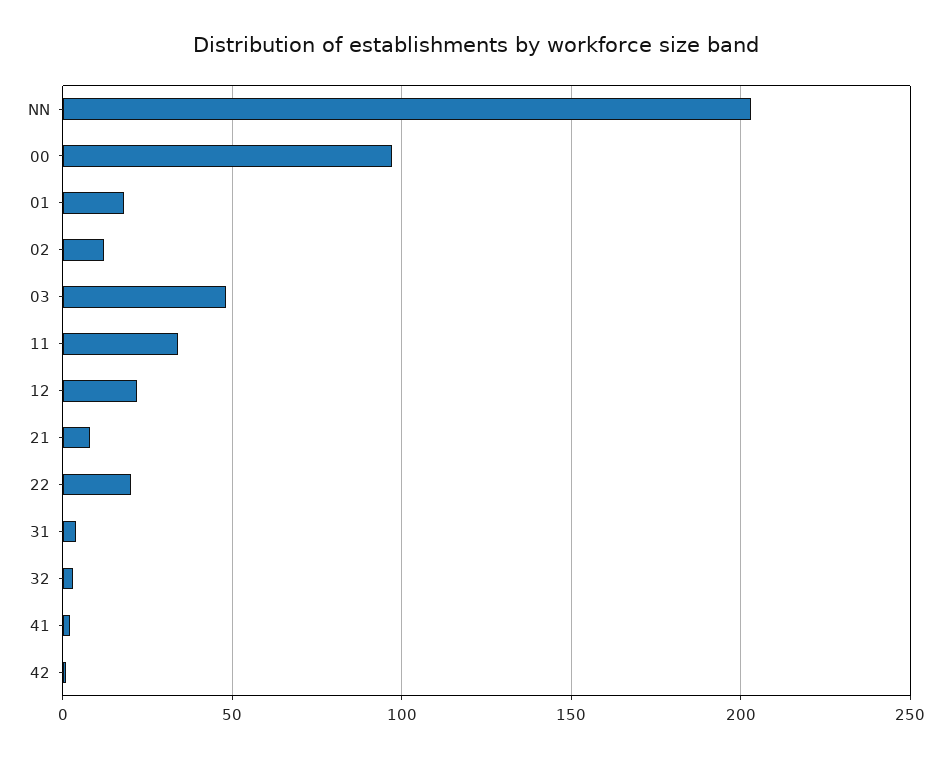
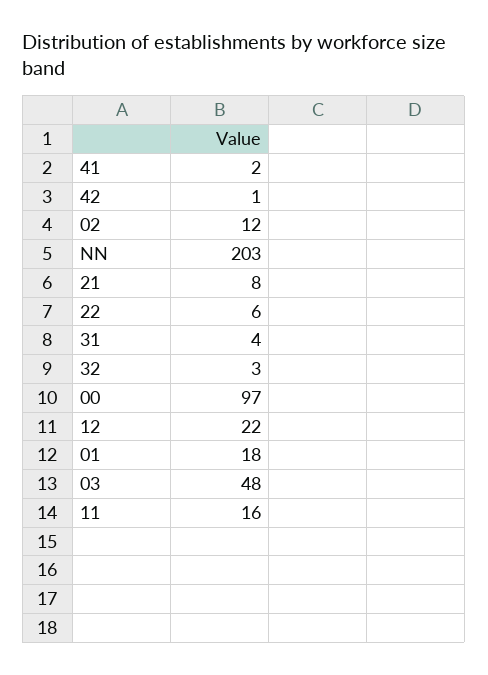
11: 35 -> 16
22: 20 -> 6

